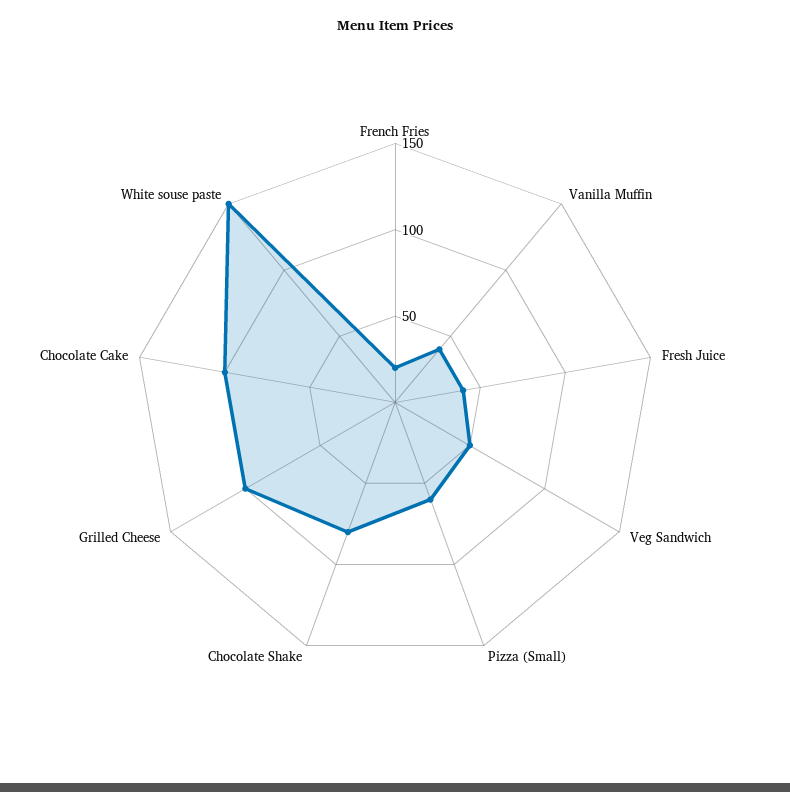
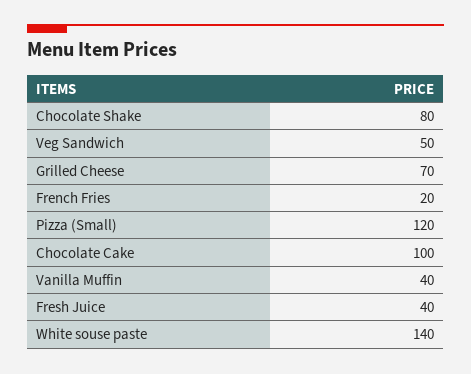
Pizza (Small): 60 -> 120
Grilled Cheese: 100 -> 70
White souse paste: 150 -> 140

